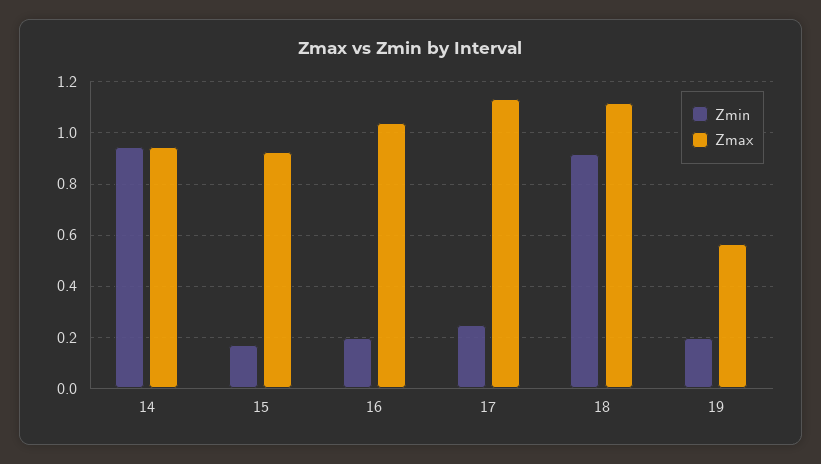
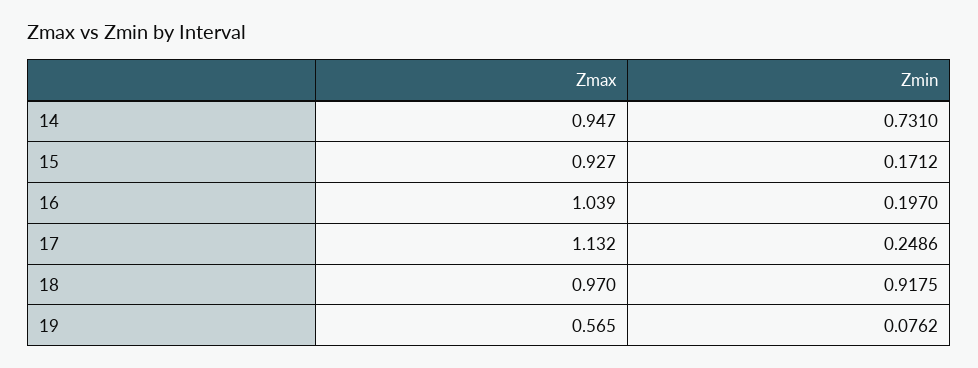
Zmin, 14: 0.95 -> 0.731
Zmax, 18: 1.125 -> 0.97
Zmin, 19: 0.2 -> 0.0762

